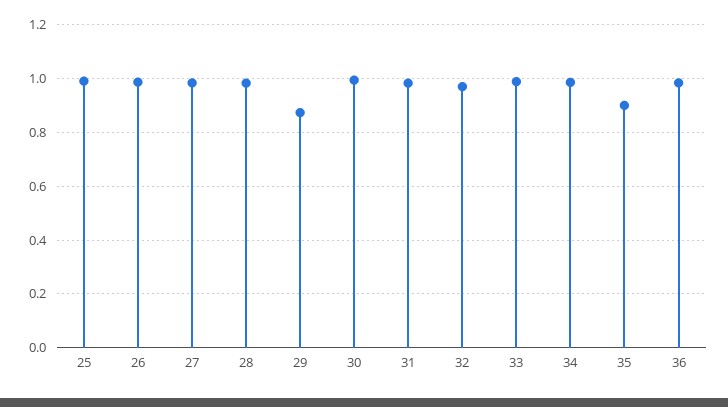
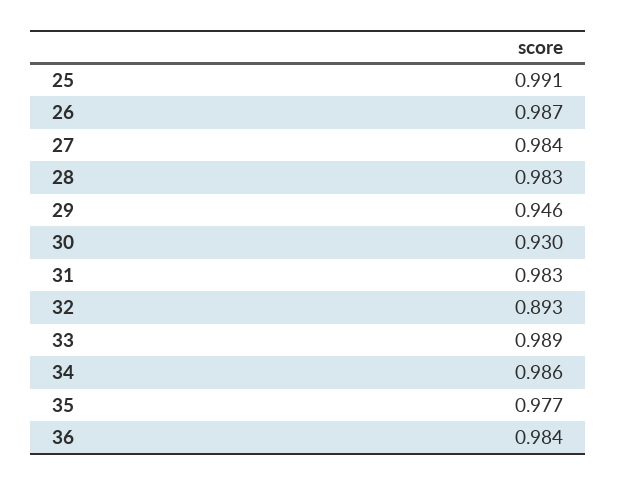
29: 0.875 -> 0.946
30: 1 -> 0.93
32: 0.975 -> 0.893
35: 0.9 -> 0.977

